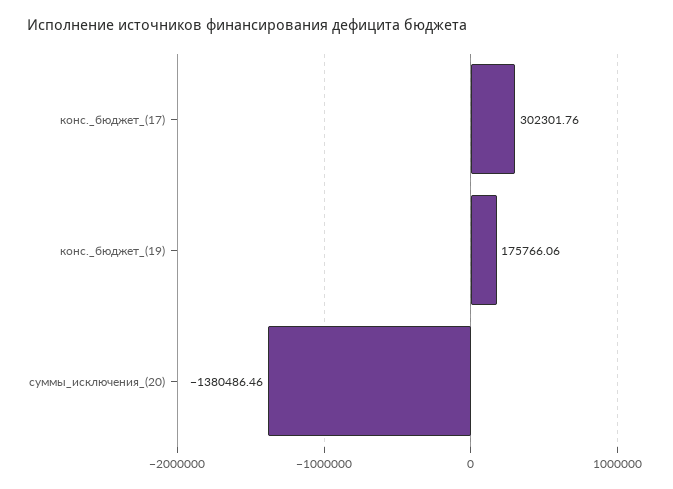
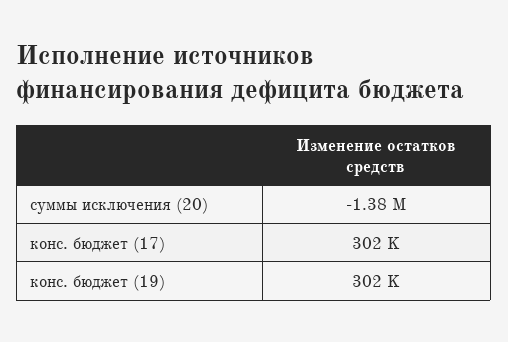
конс._бюджет_(19): 175766.06 -> 302000

